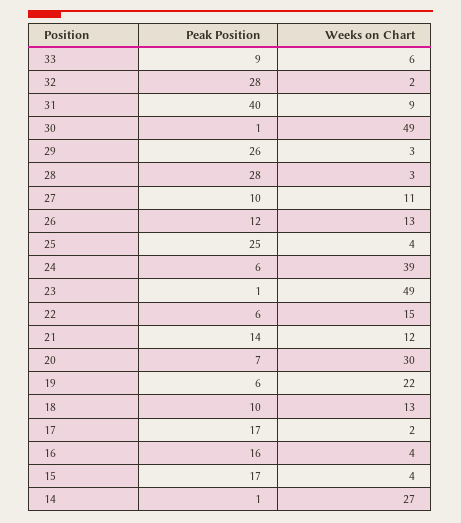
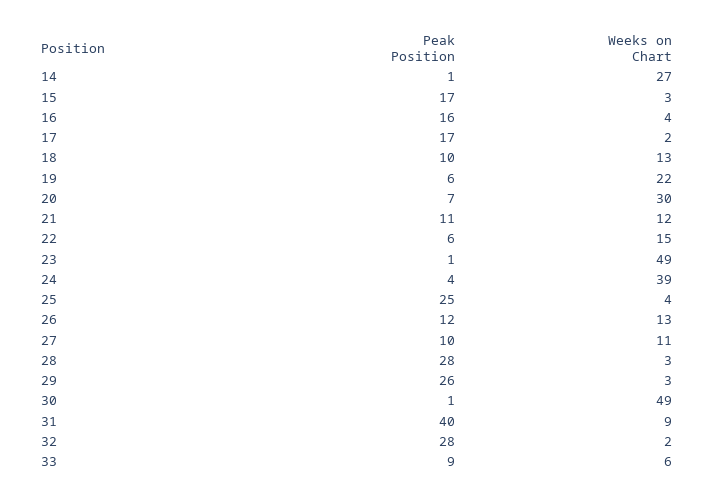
Peak Position, 24: 6 -> 4
Peak Position, 21: 14 -> 11
Weeks on Chart, 15: 4 -> 3

